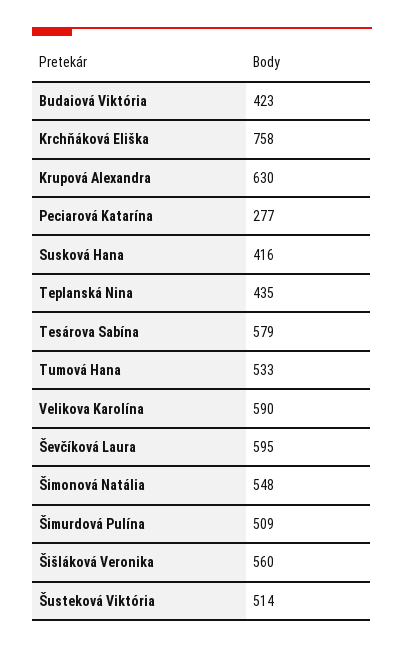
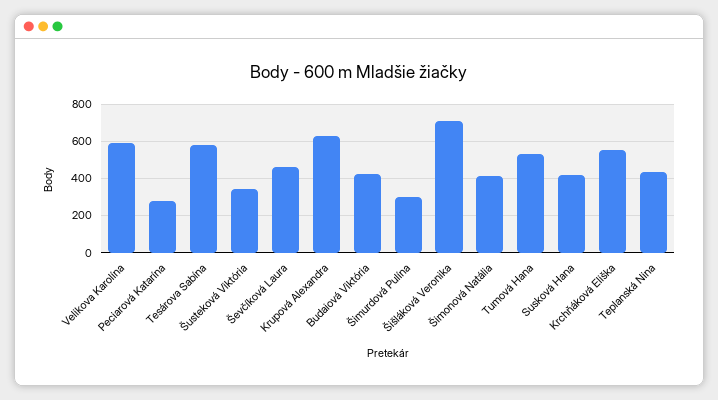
Krchňáková Eliška: 758 -> 550
Ševčíková Laura: 595 -> 450
Šimonová Natália: 548 -> 400
Šimurdová Pulína: 509 -> 300
Šišláková Veronika: 560 -> 700
Šusteková Viktória: 514 -> 350

